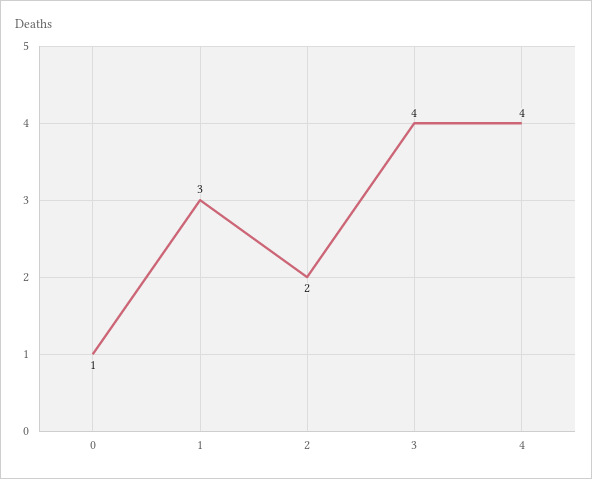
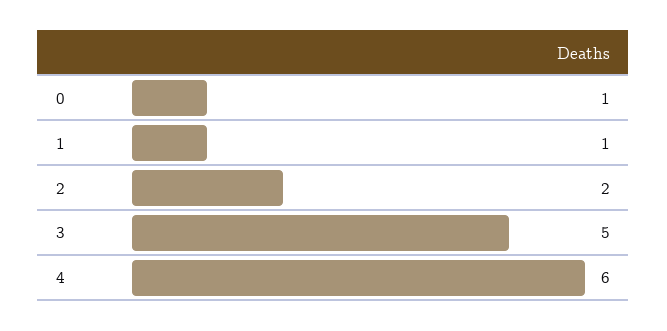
1: 3 -> 1
3: 4 -> 5
4: 4 -> 6

